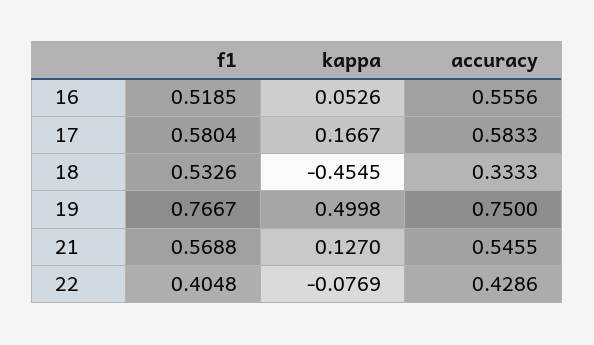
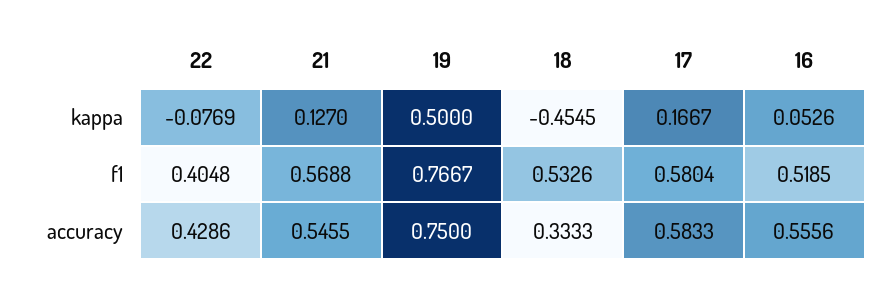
kappa, 19: 0.4998 -> 0.5

